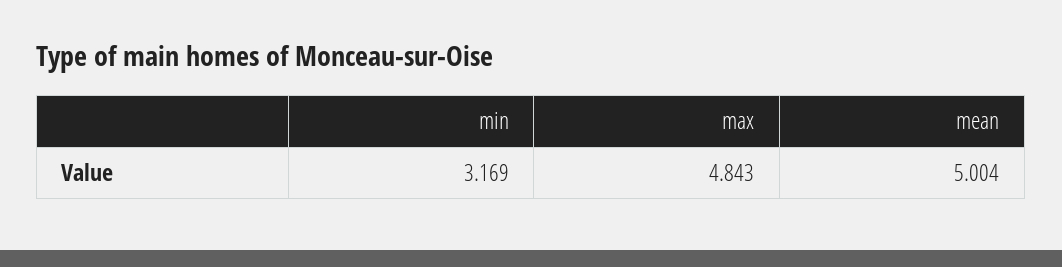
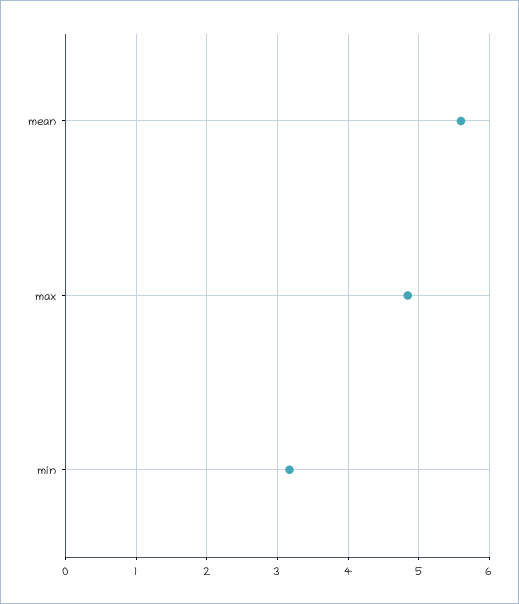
mean: 5.004 -> 5.6

